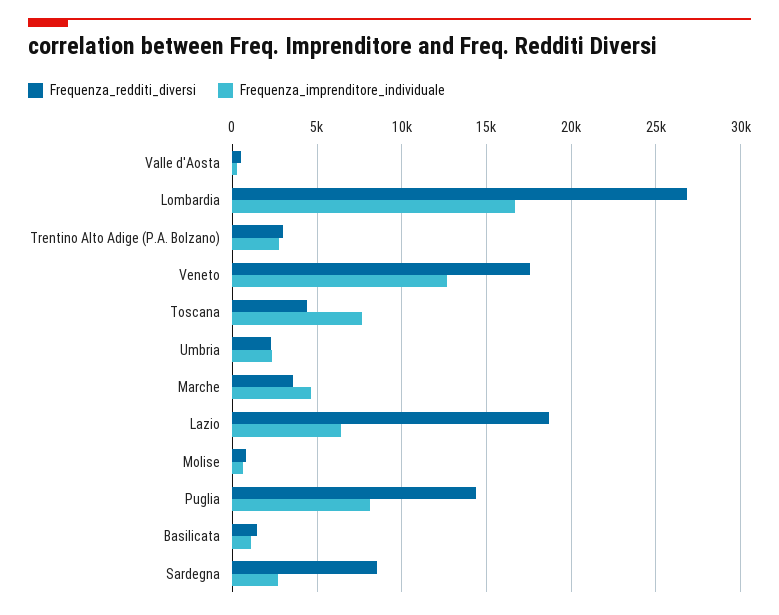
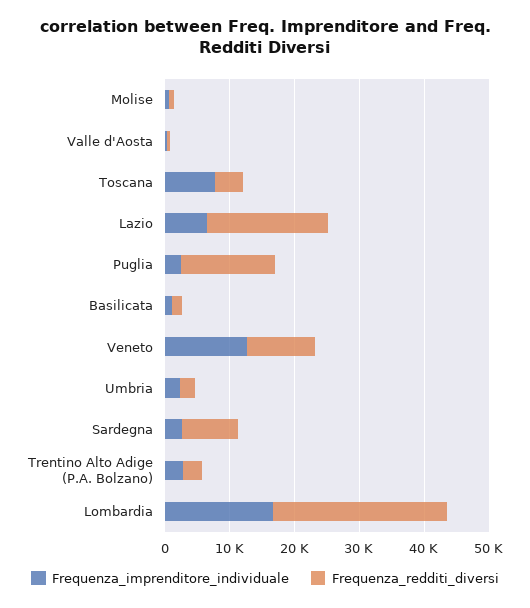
Frequenza_redditi_diversi, Veneto: 17500 -> 10000
Frequenza_redditi_diversi, Marche: 3500 -> none
Frequenza_imprenditore_individuale, Marche: 4500 -> none
Frequenza_imprenditore_individuale, Puglia: 8000 -> 2000

